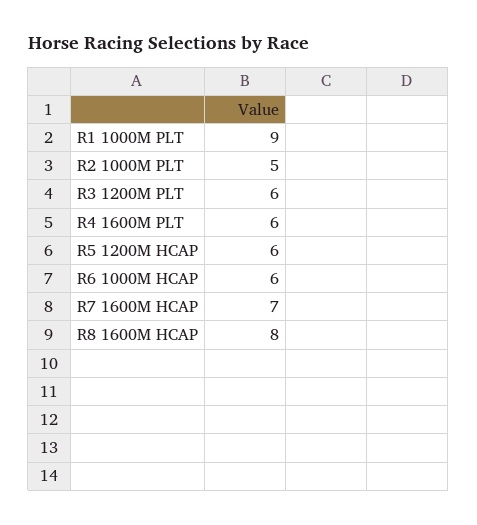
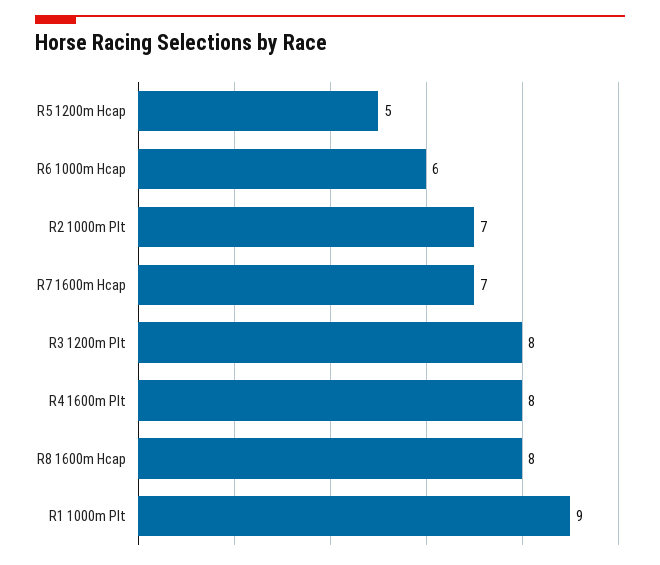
R2 1000M PLT: 5 -> 7
R3 1200M PLT: 6 -> 8
R4 1600M PLT: 6 -> 8
R5 1200M HCAP: 6 -> 5

